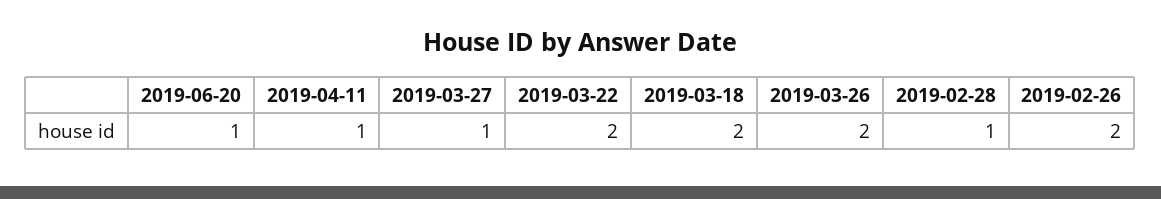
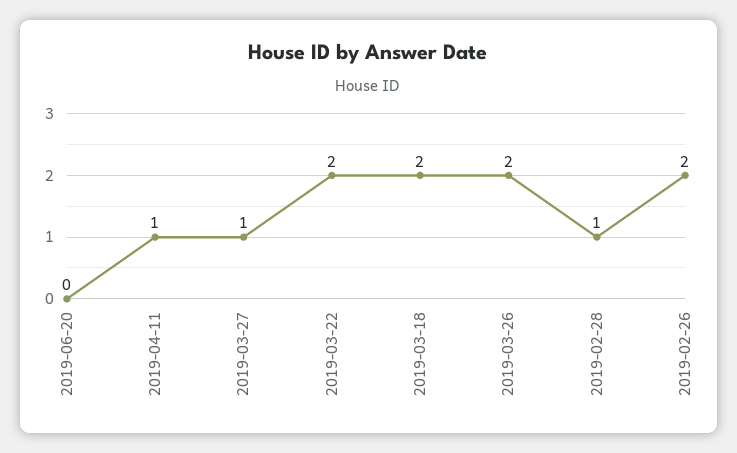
2019-06-20: 1 -> 0

